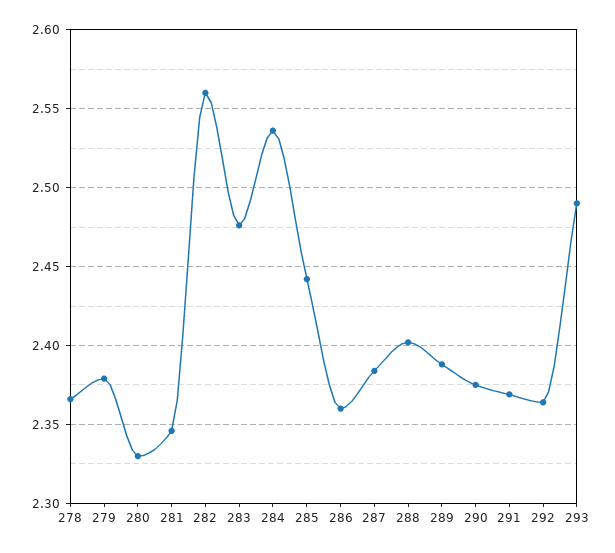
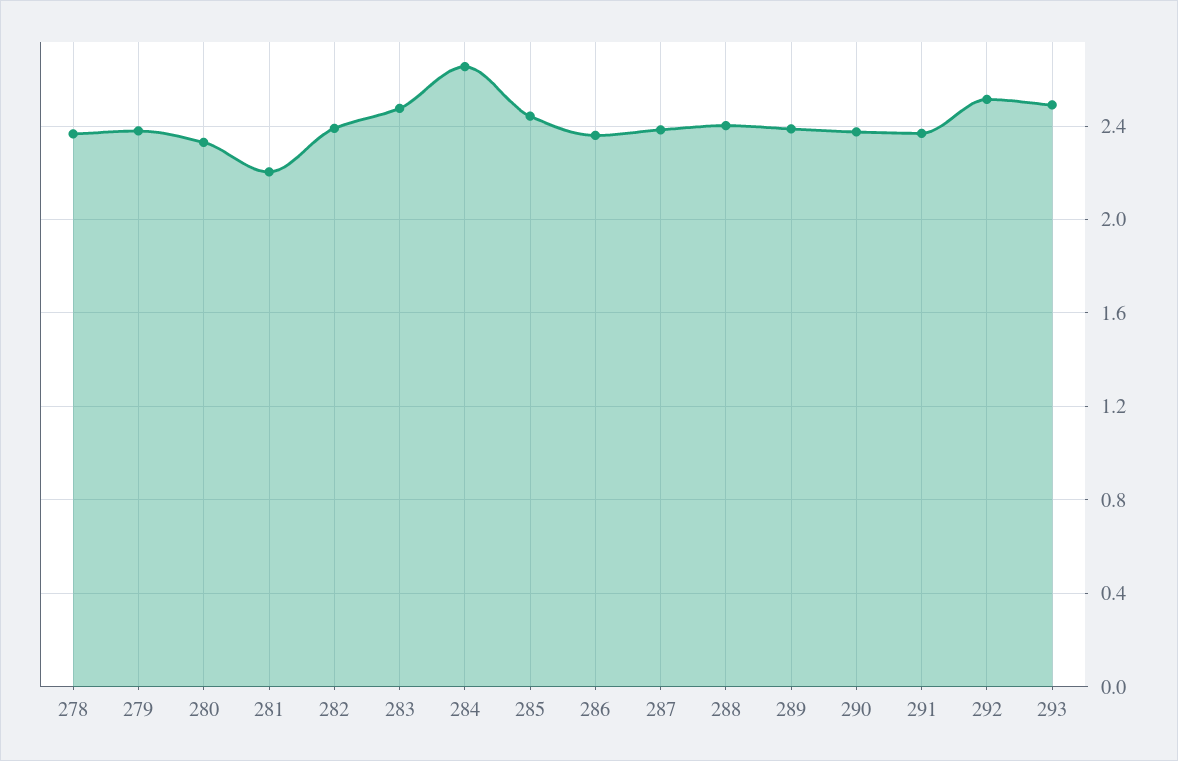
281: 2.345 -> 2.2
282: 2.56 -> 2.4
284: 2.535 -> 2.65
292: 2.365 -> 2.5

